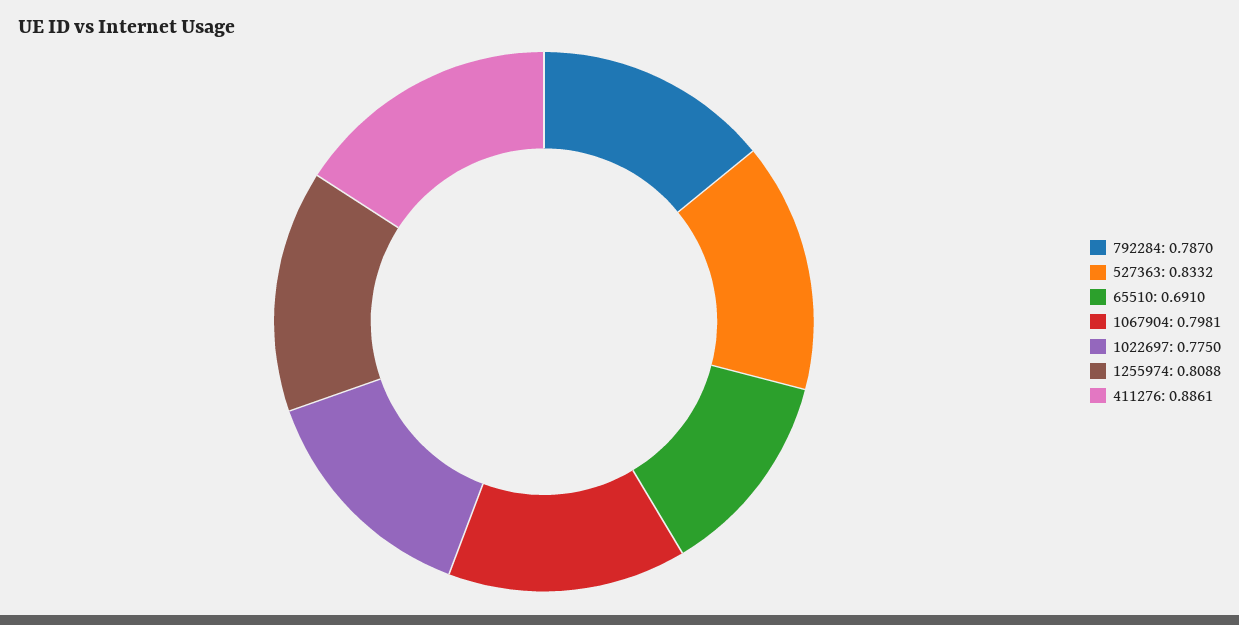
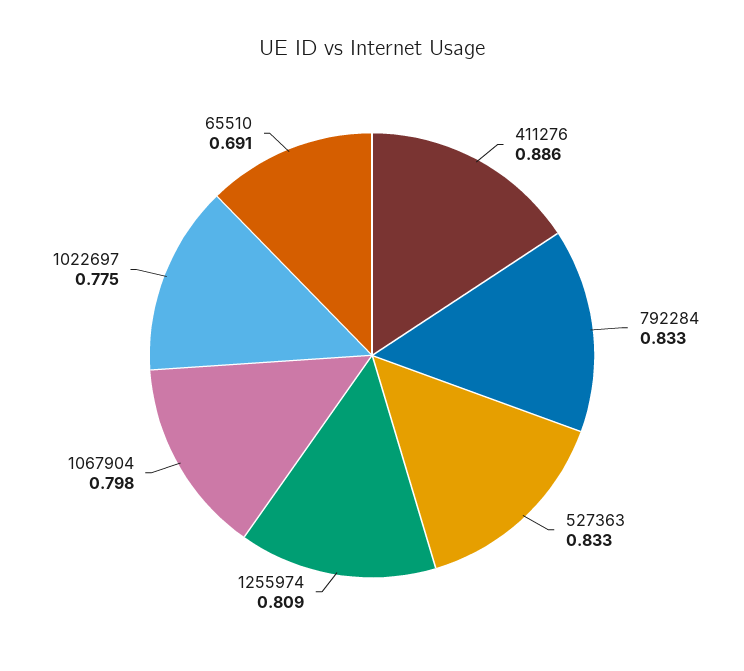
792284: 0.787 -> 0.833

